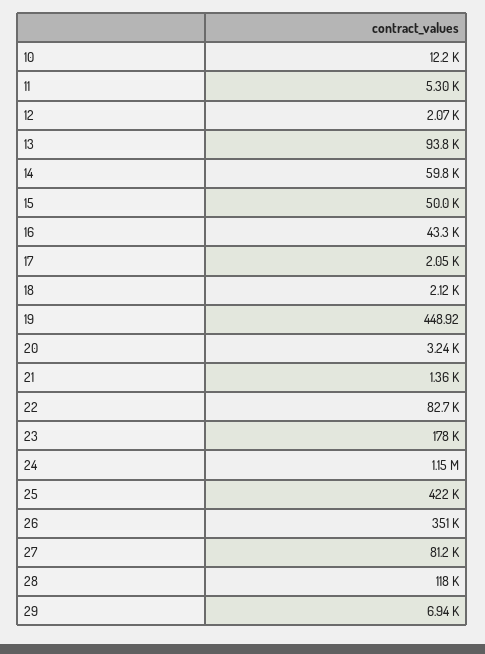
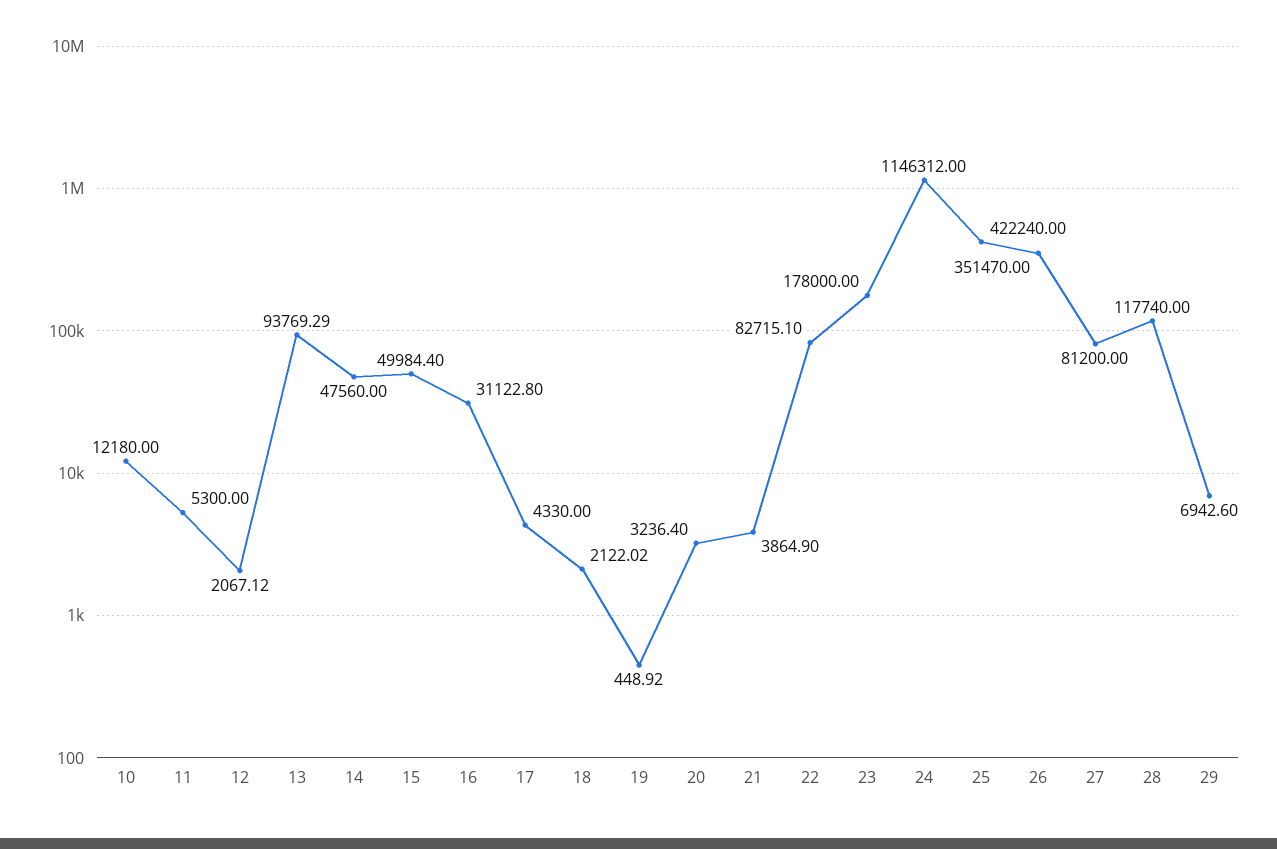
14: 59800 -> 47560
16: 43300 -> 31122.8
17: 2050 -> 4330
21: 1360 -> 3864.9

